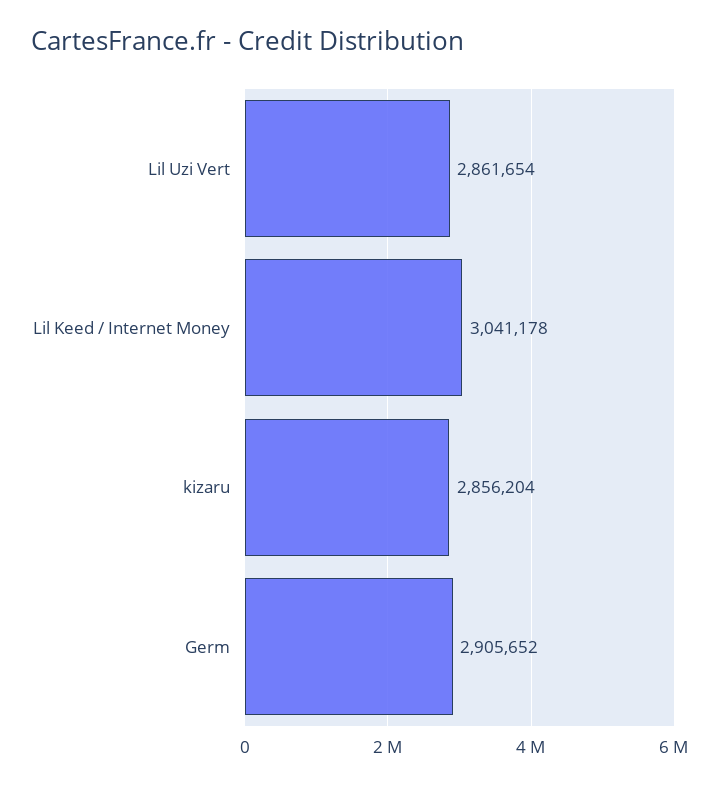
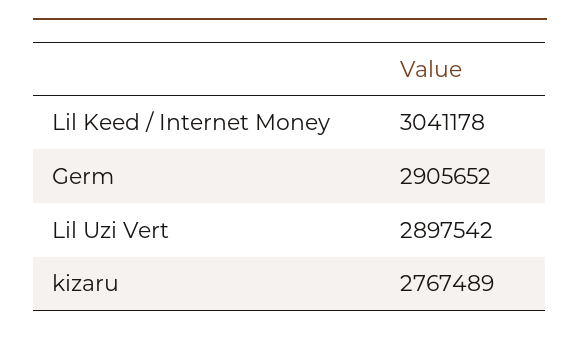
Lil Uzi Vert: 2861654 -> 2897542
kizaru: 2856204 -> 2767489

